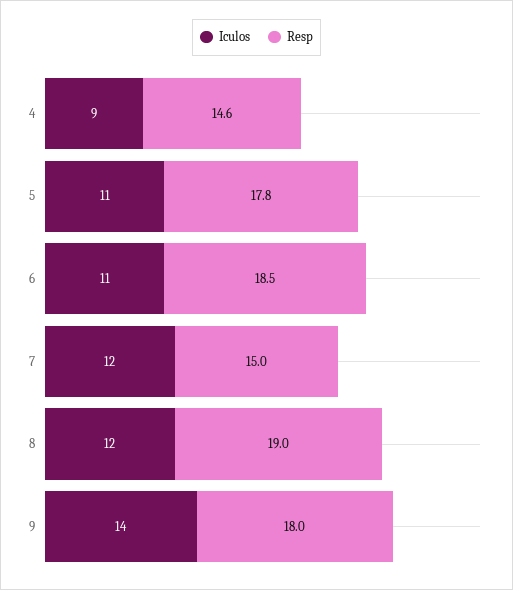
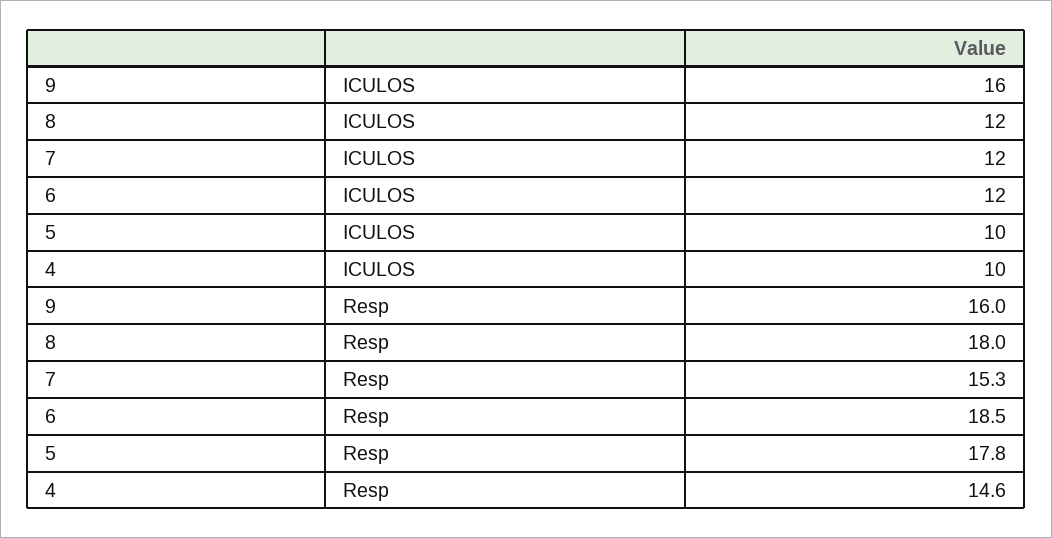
Iculos, 4: 9 -> 10
Iculos, 5: 11 -> 10
Iculos, 6: 11 -> 12
Resp, 7: 15 -> 15.3
Resp, 8: 19 -> 18
Iculos, 9: 14 -> 16
Resp, 9: 18 -> 16

